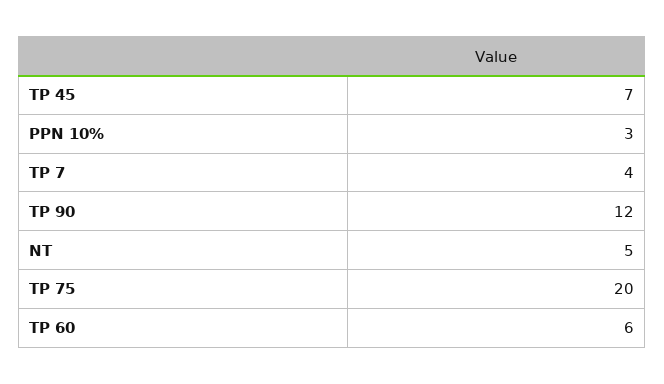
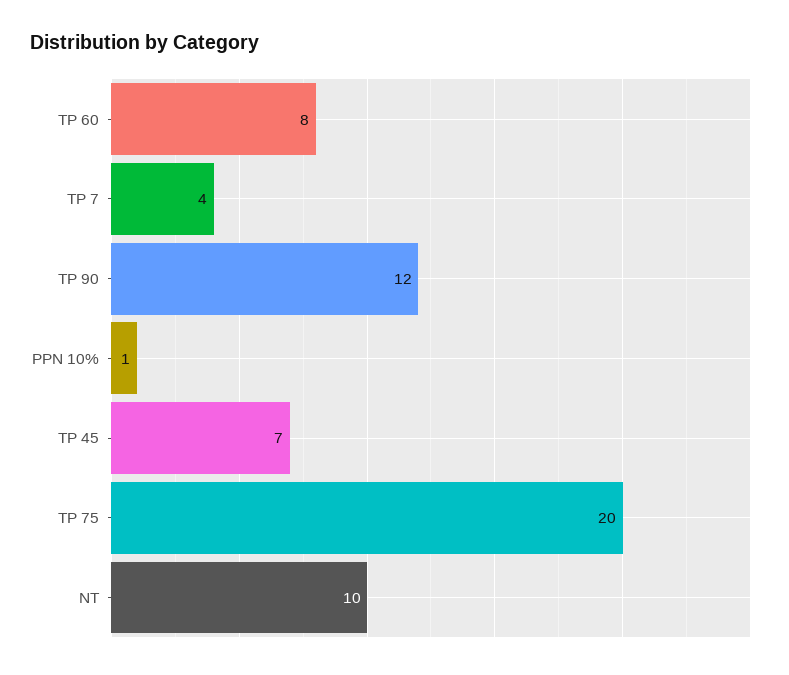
PPN 10%: 3 -> 1
NT: 5 -> 10
TP 60: 6 -> 8

